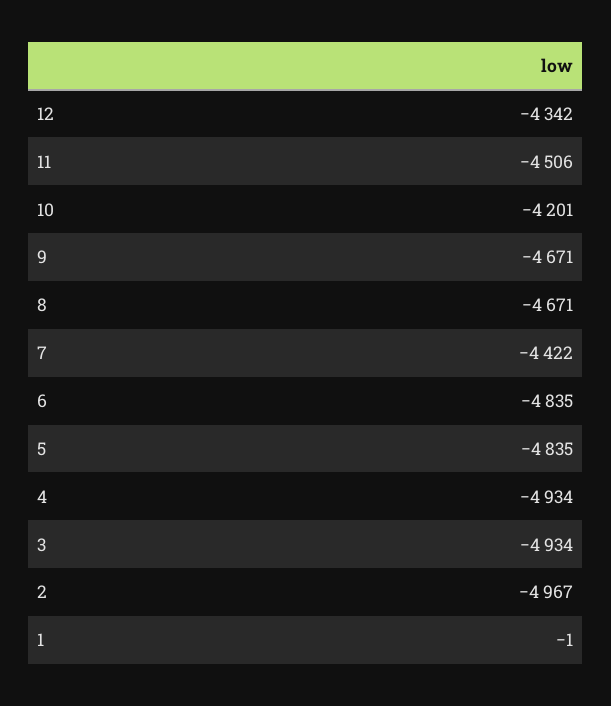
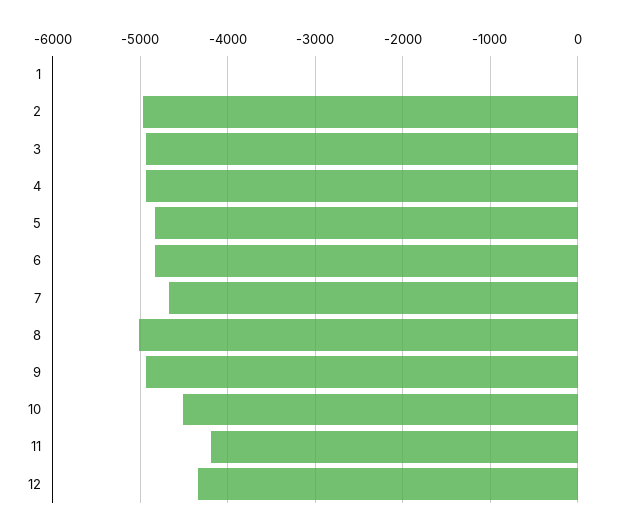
11: -4506 -> -4200
10: -4201 -> -4500
9: -4671 -> -4900
8: -4671 -> -5000
7: -4422 -> -4700

